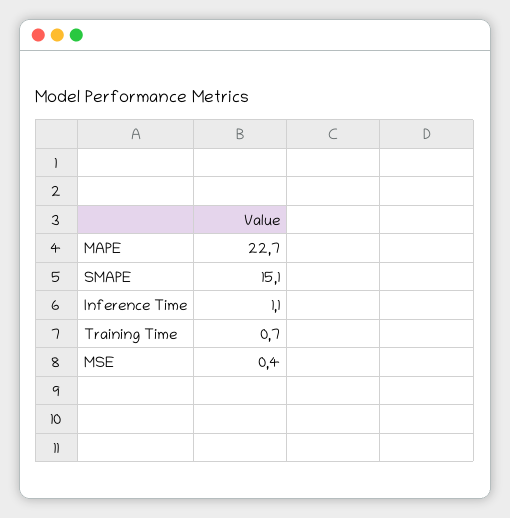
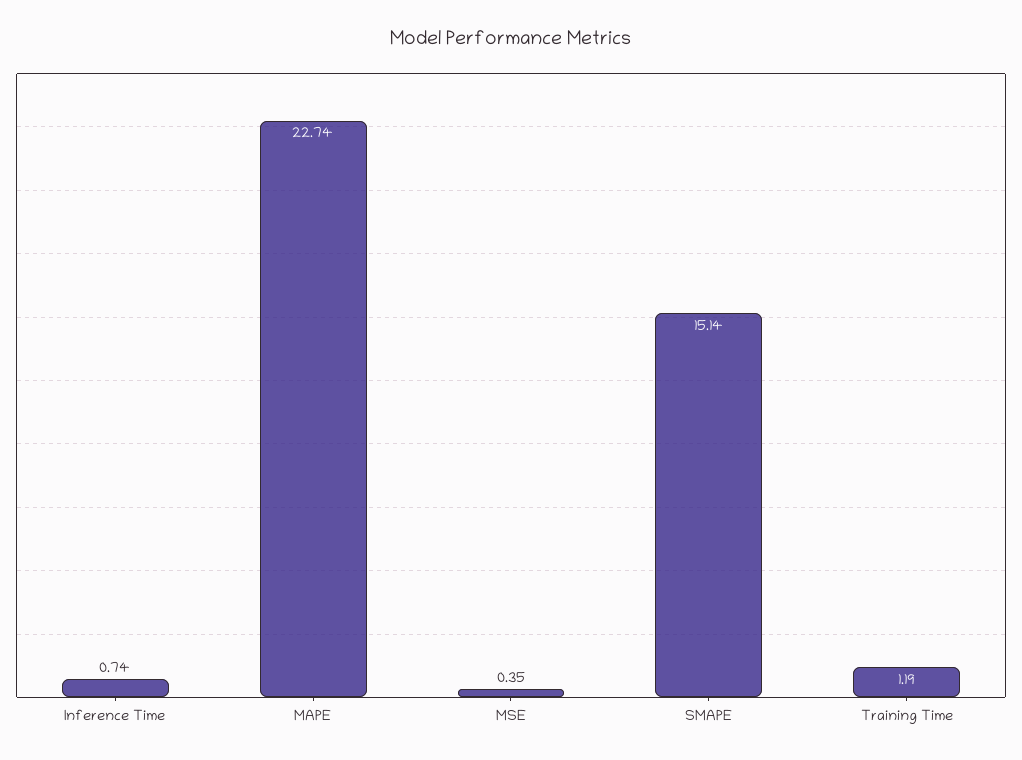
Inference Time: 1.1 -> 0.74
Training Time: 0.7 -> 1.19

